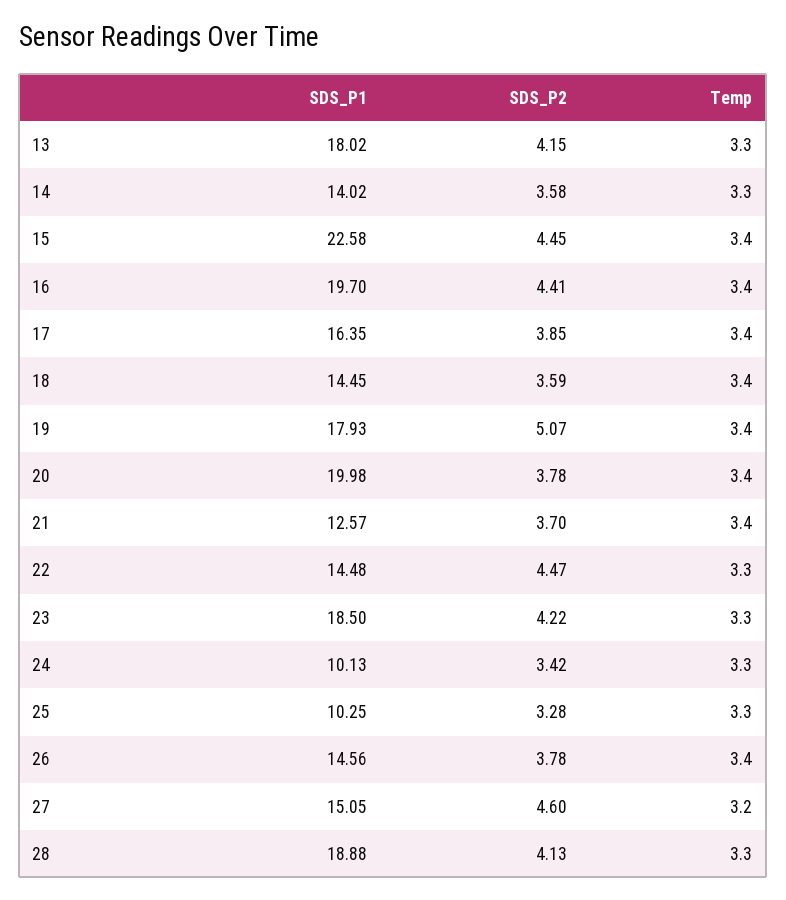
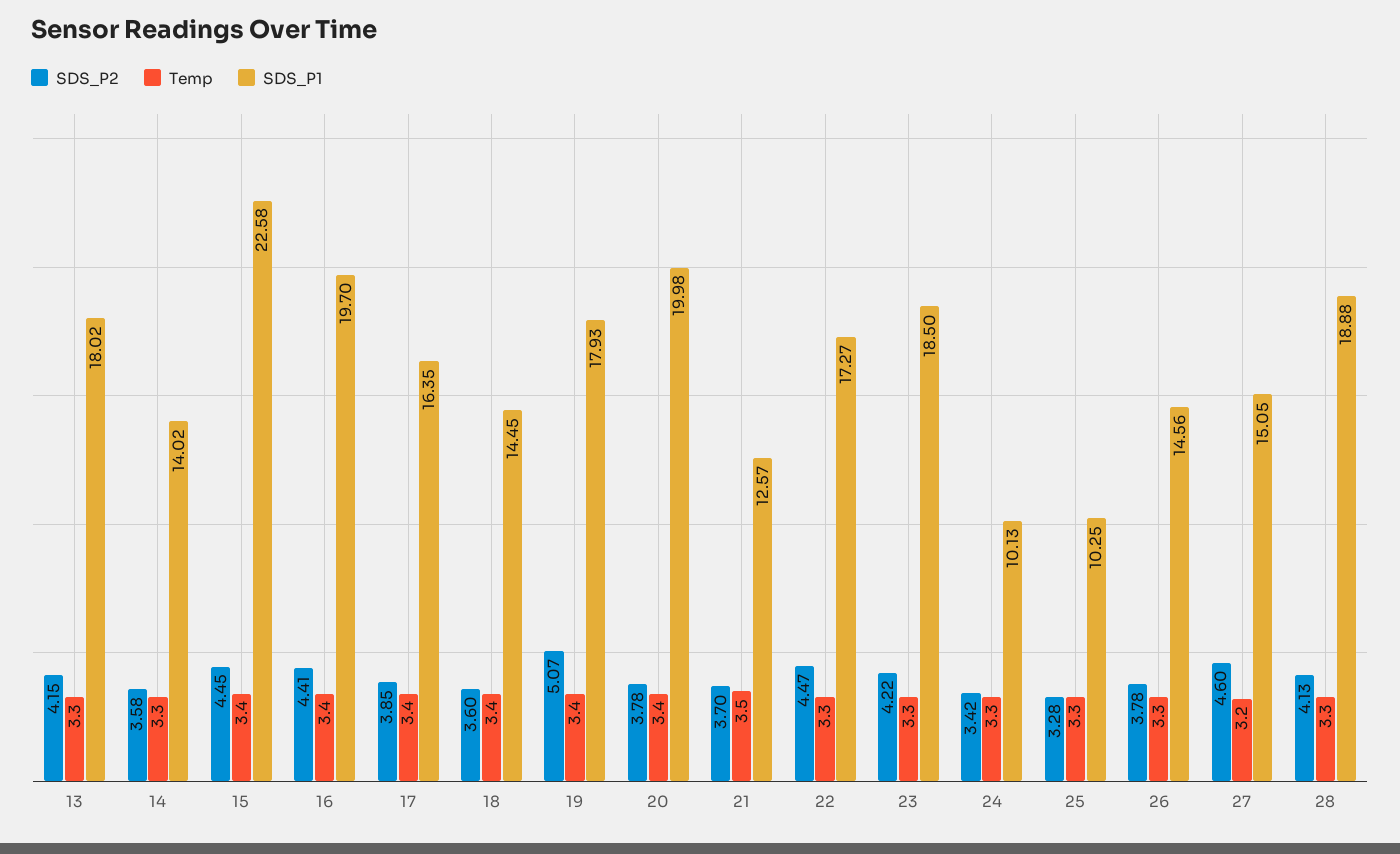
SDS_P2, 18: 3.59 -> 3.6
Temp, 21: 3.4 -> 3.5
SDS_P1, 22: 14.48 -> 17.27
Temp, 26: 3.4 -> 3.3

